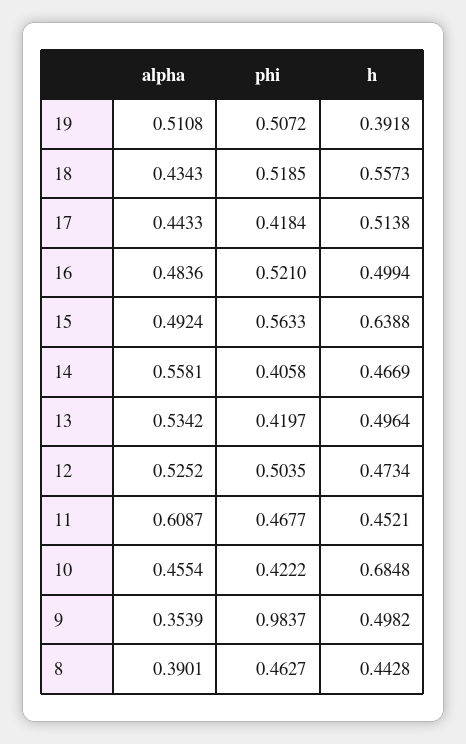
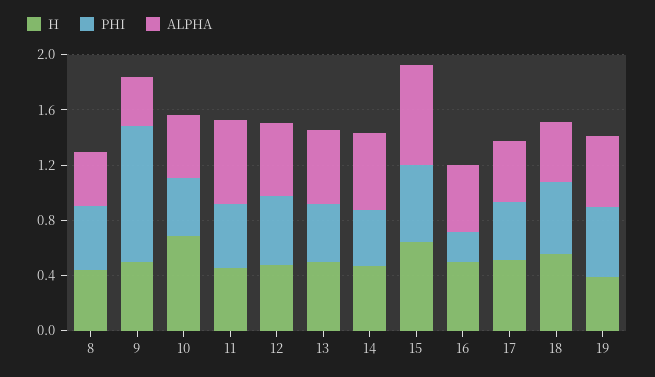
phi, 16: 0.521 -> 0.2
alpha, 15: 0.4924 -> 0.7

